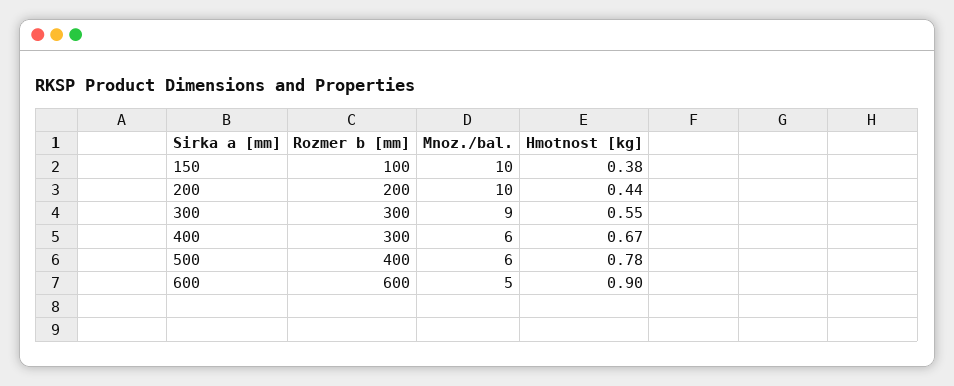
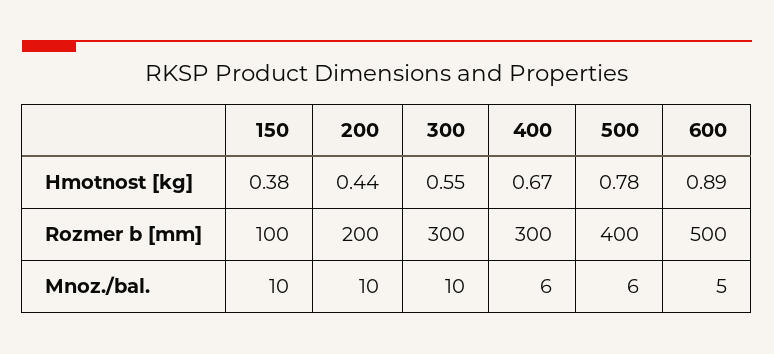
Mnoz./bal., 300: 9 -> 10
Rozmer b [mm], 600: 600 -> 500
Hmotnost [kg], 600: 0.9 -> 0.89

